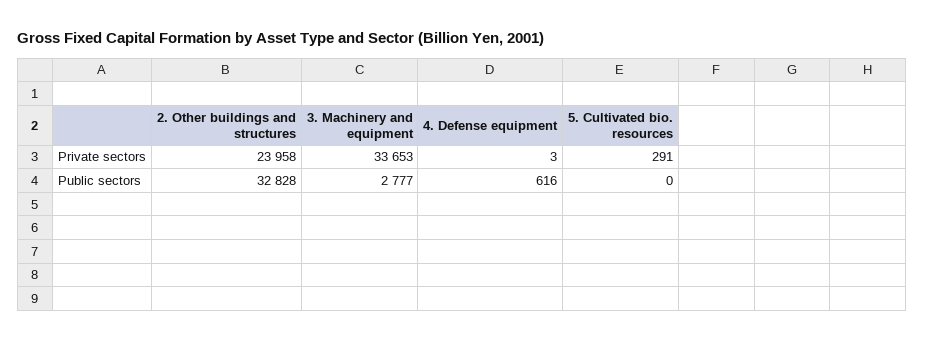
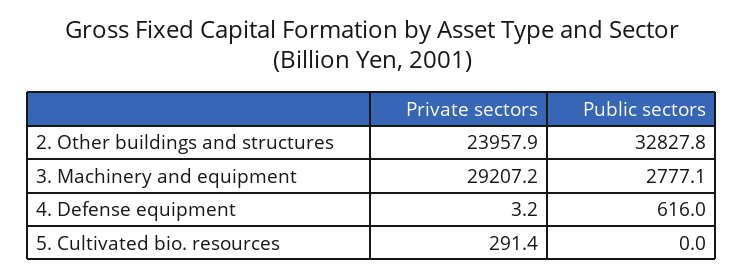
3. Machinery and equipment, Private sectors: 33653 -> 29207.2

